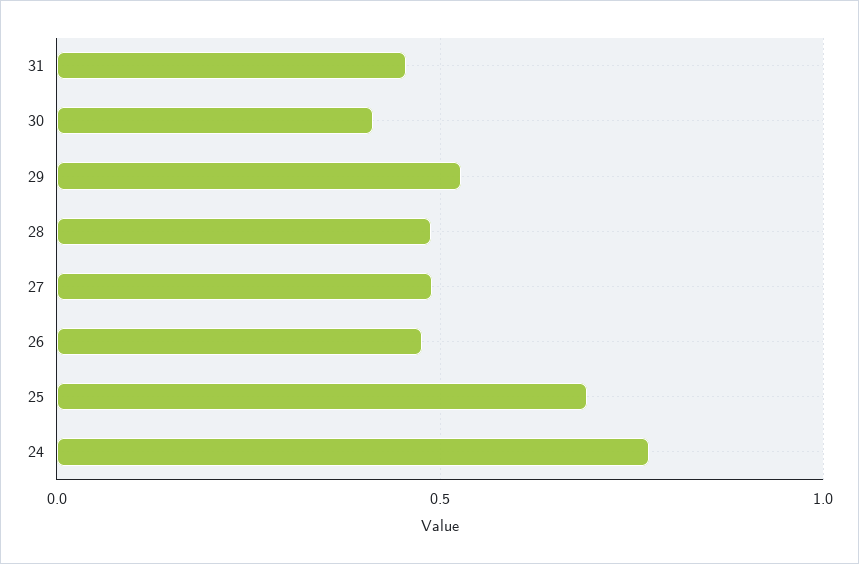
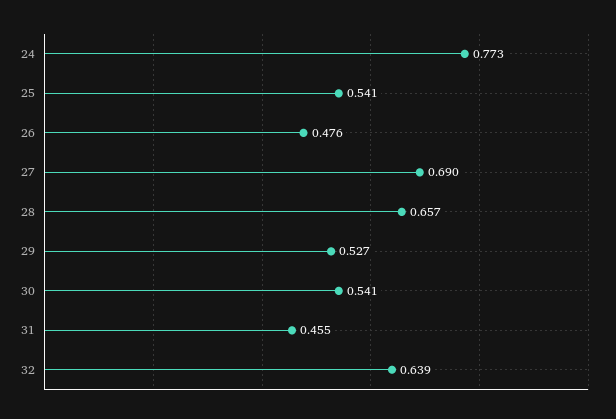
30: 0.4 -> 0.541
28: 0.5 -> 0.657
27: 0.5 -> 0.69
25: 0.7 -> 0.541
32: none -> 0.639

